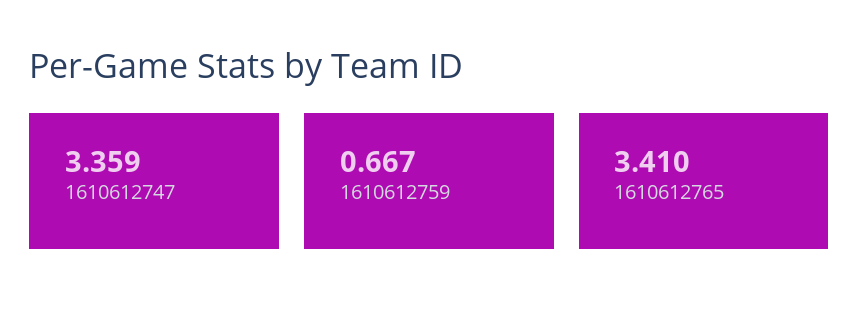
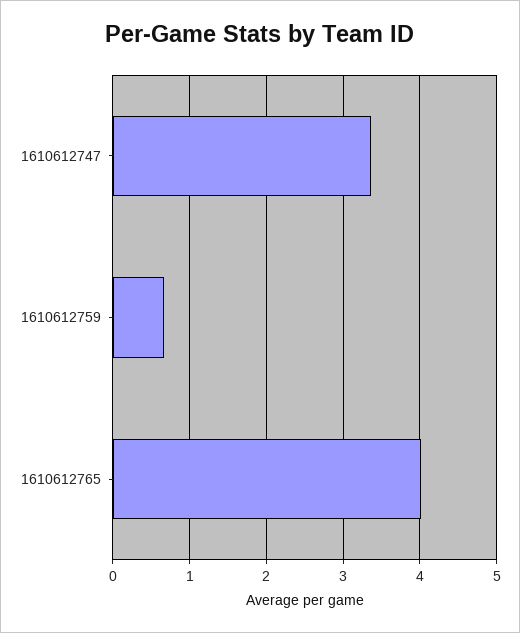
1610612765: 3.41 -> 4

